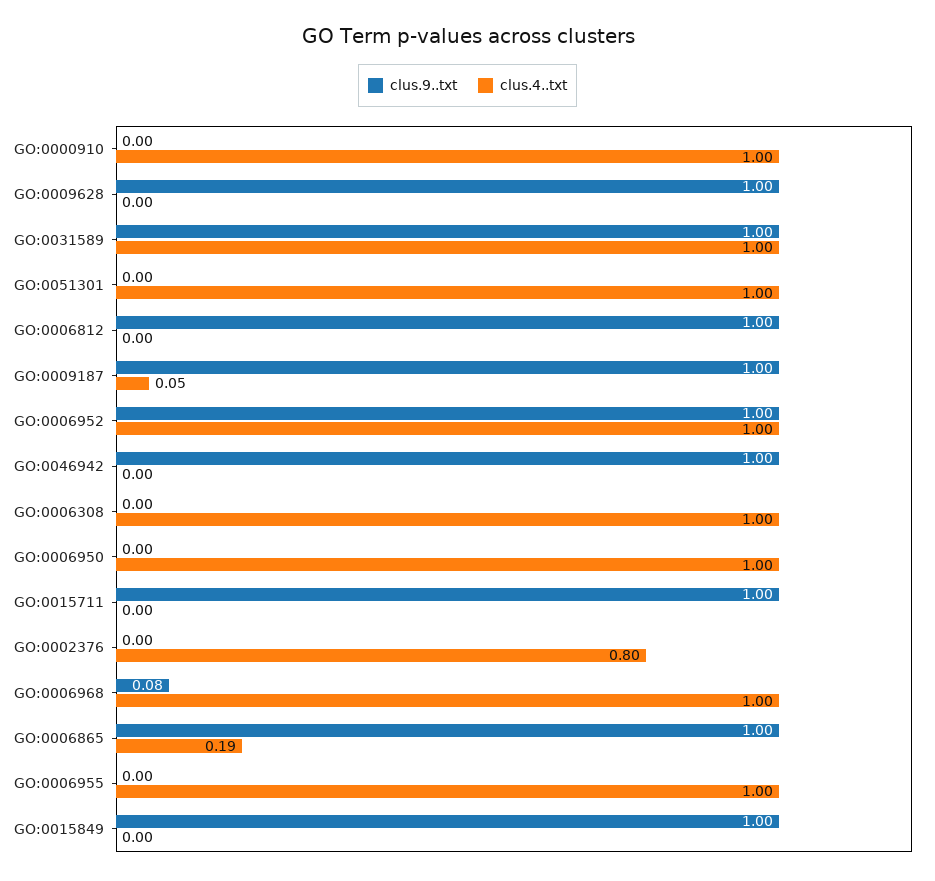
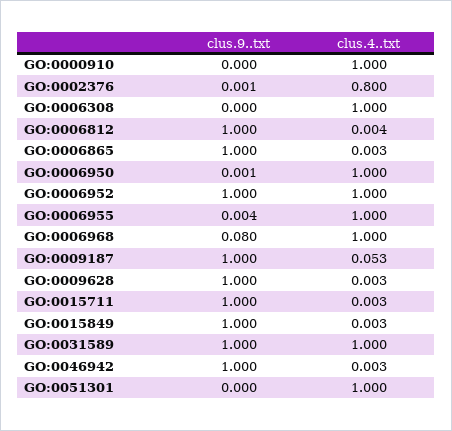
clus.4..txt, GO:0006865: 0.19 -> 0.003

